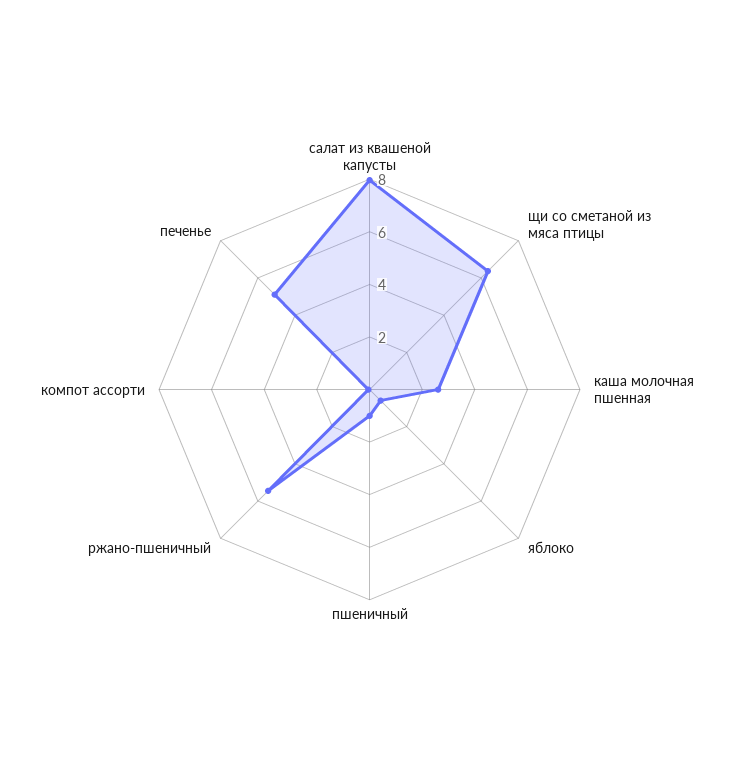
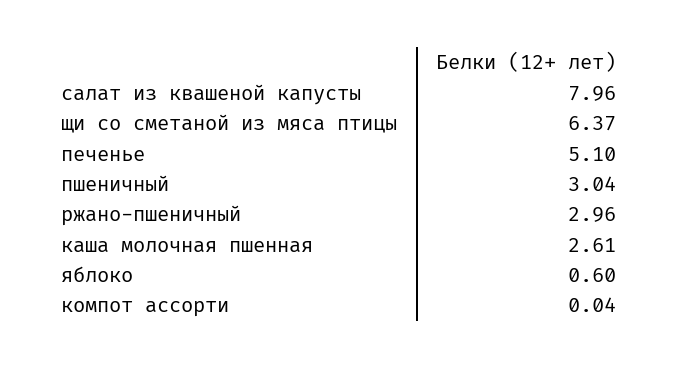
пшеничный: 1 -> 3.04
ржано-пшеничный: 5.5 -> 2.96

